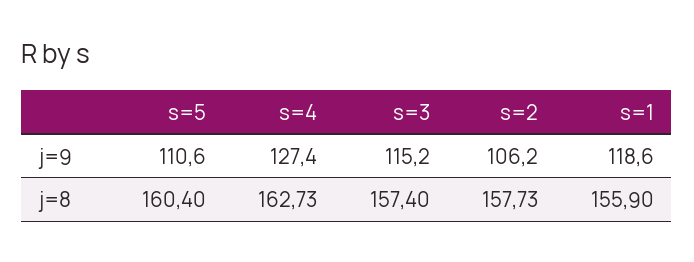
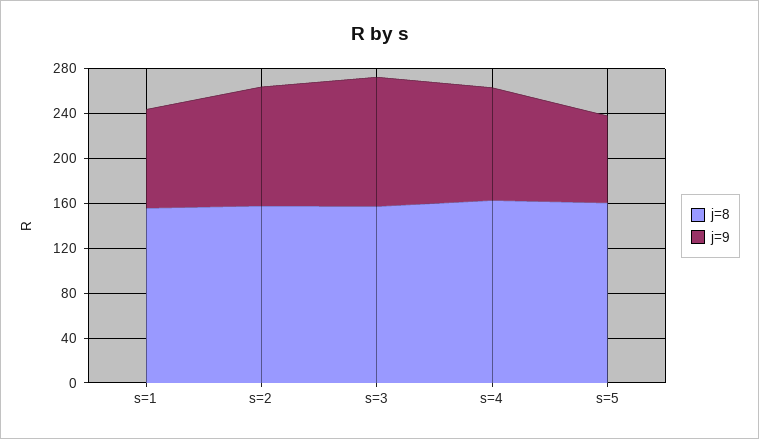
j=9, s=5: 110.6 -> 80
j=9, s=4: 127.4 -> 100
j=9, s=1: 118.6 -> 90

